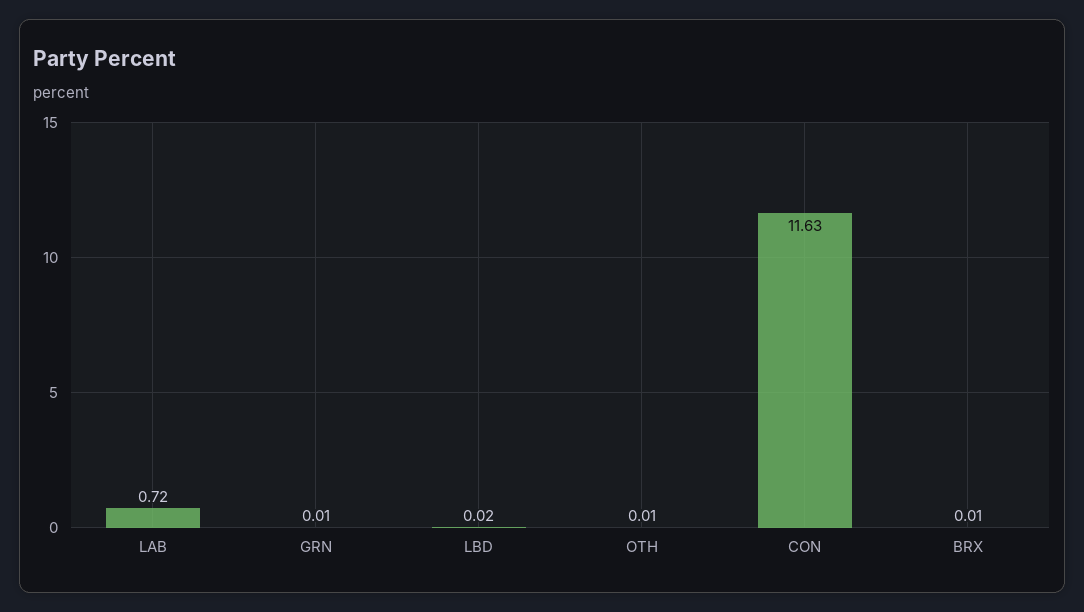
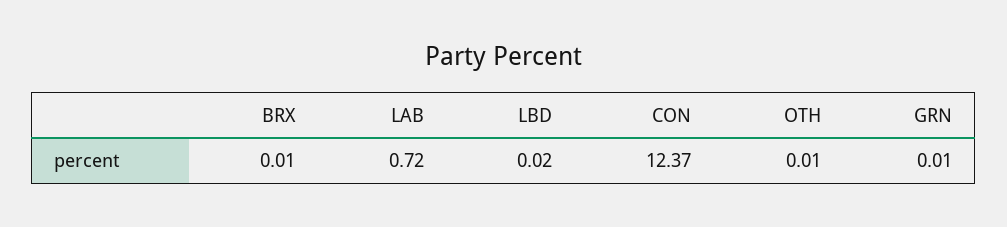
CON: 11.63 -> 12.37

